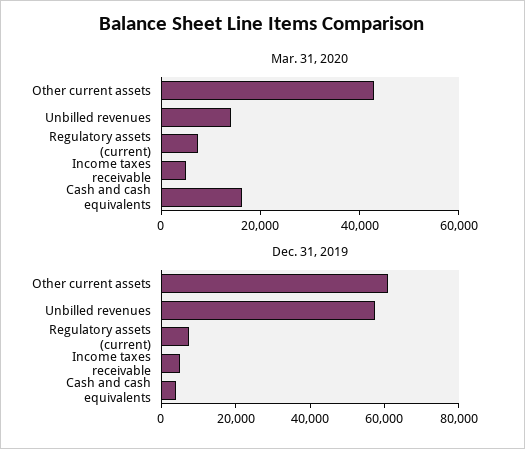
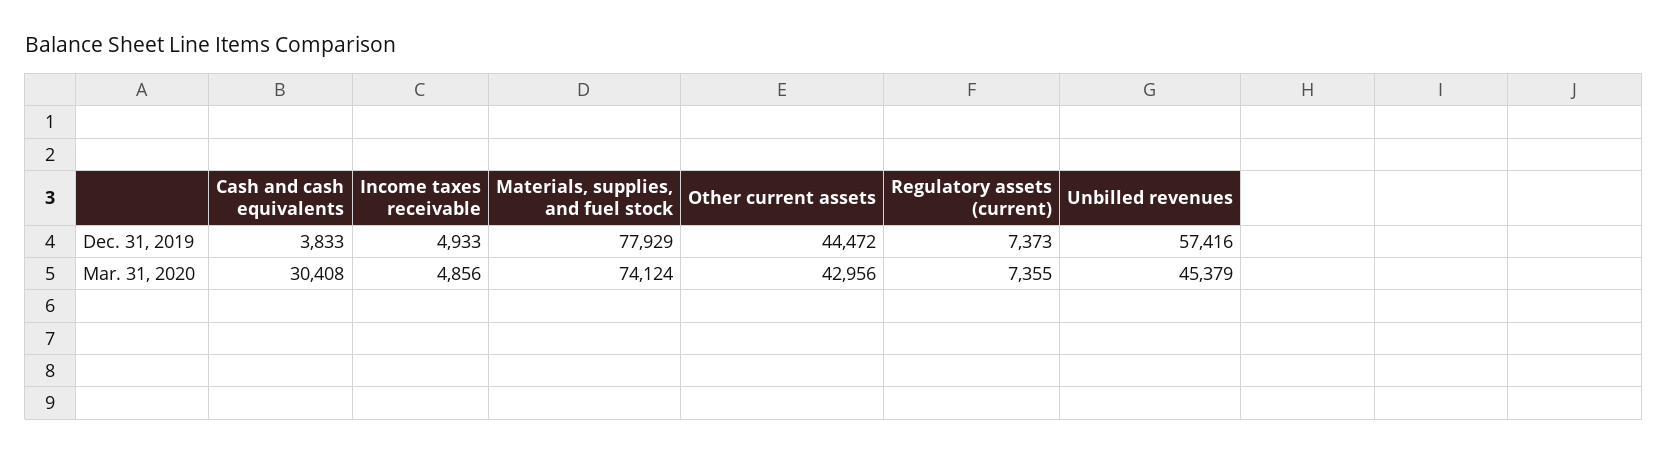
Mar. 31, 2020, Unbilled revenues: 15000 -> 45379
Mar. 31, 2020, Cash and cash equivalents: 15000 -> 30408
Dec. 31, 2019, Other current assets: 60000 -> 44472
Dec. 31, 2019, Materials, supplies, and fuel stock: none -> 77929
Mar. 31, 2020, Materials, supplies, and fuel stock: none -> 74124

